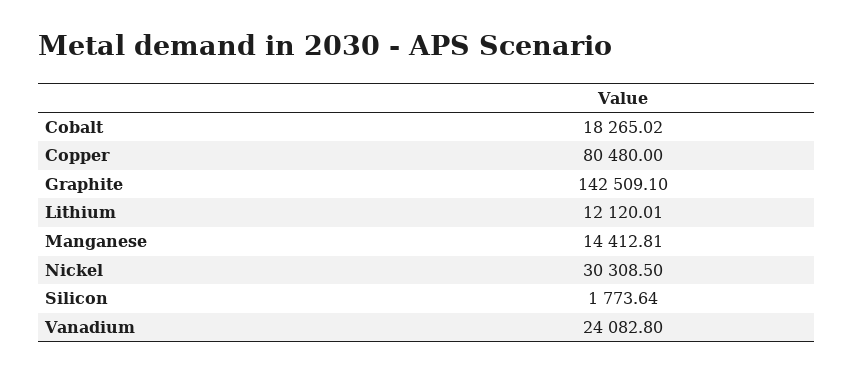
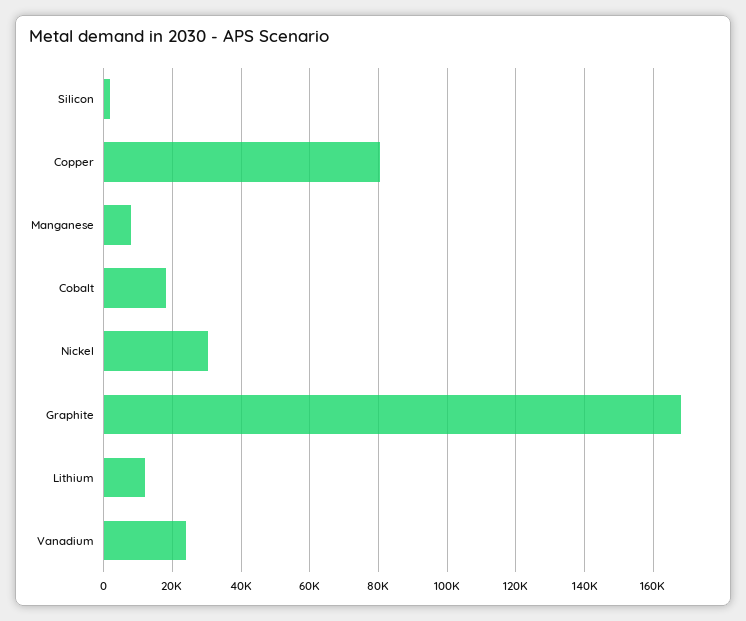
Graphite: 142509.1 -> 168000
Manganese: 14412.81 -> 8000

